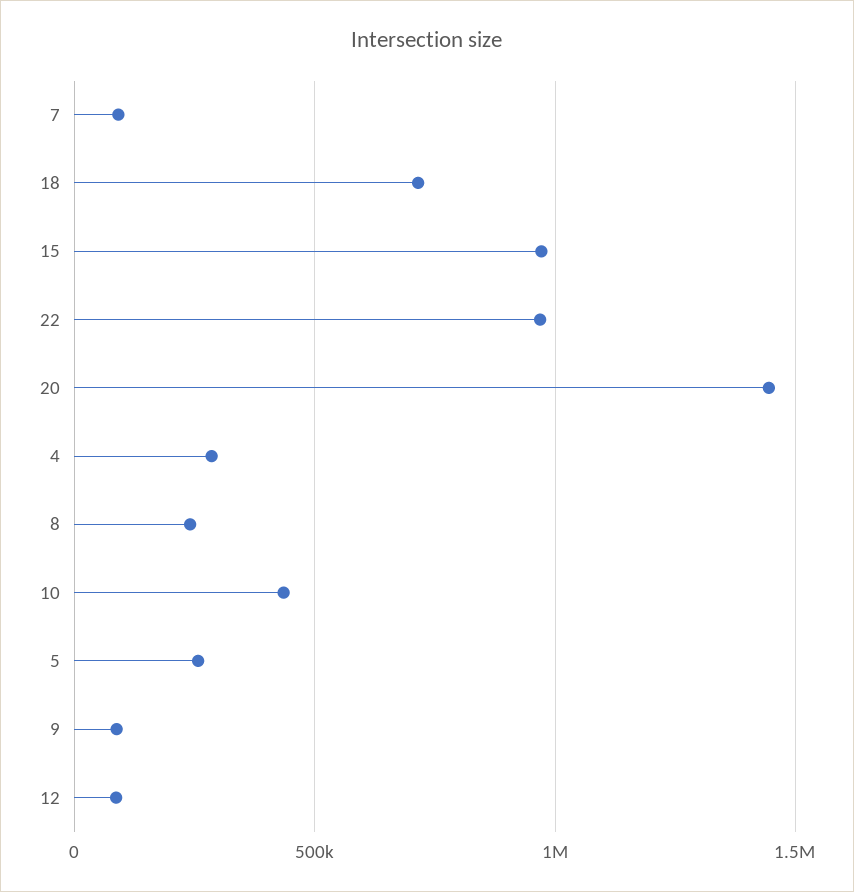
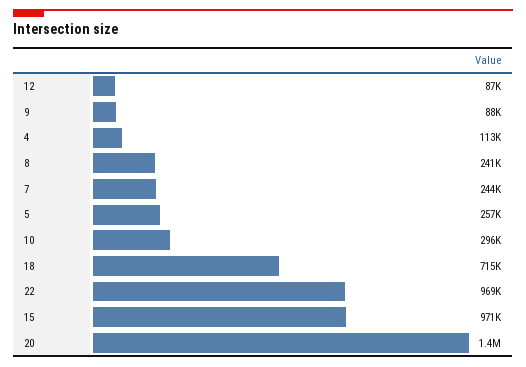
7: 100000 -> 244000
4: 300000 -> 113000
10: 450000 -> 296000

